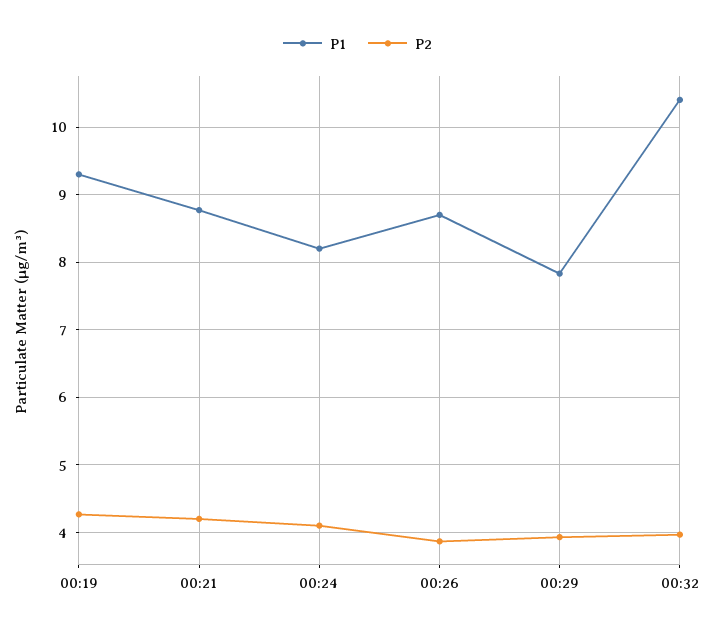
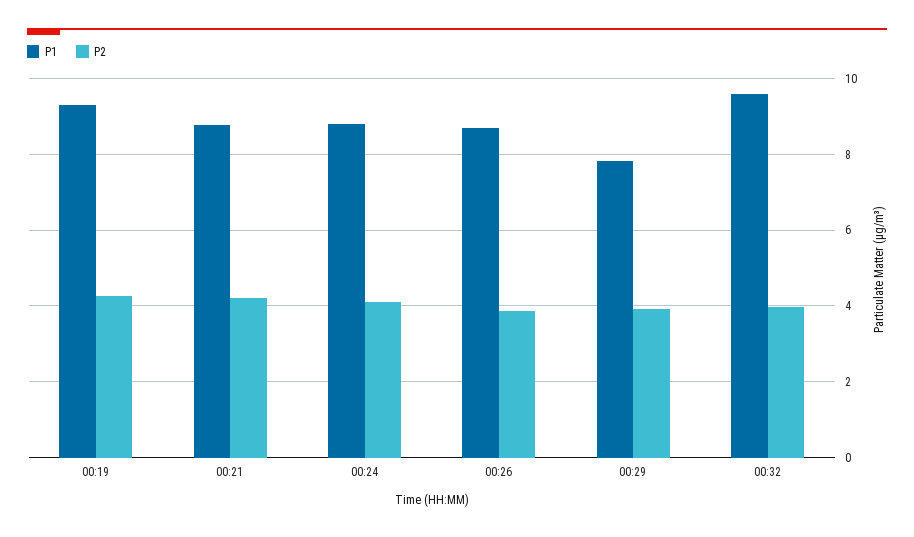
P1, 00:24: 8.2 -> 8.8
P1, 00:32: 10.4 -> 9.6

